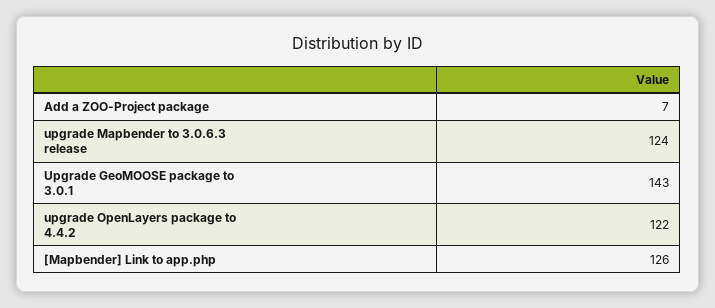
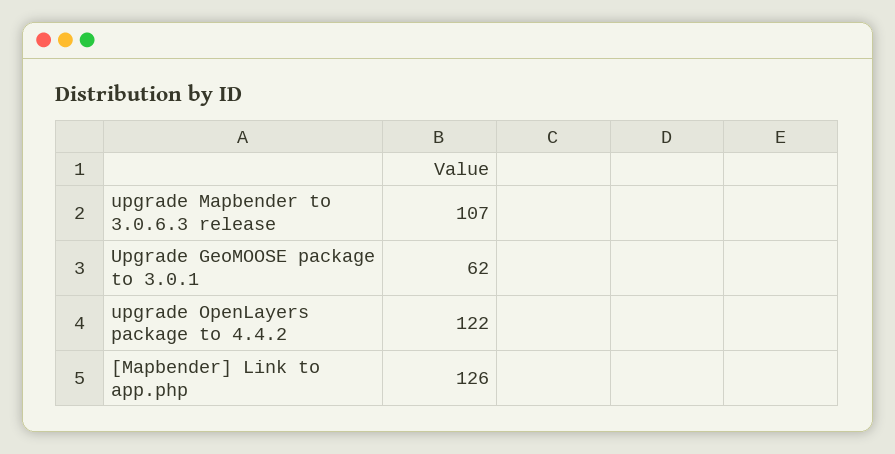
Add a ZOO-Project package: 7 -> none
upgrade Mapbender to 3.0.6.3 release: 124 -> 107
Upgrade GeoMOOSE package to 3.0.1: 143 -> 62

